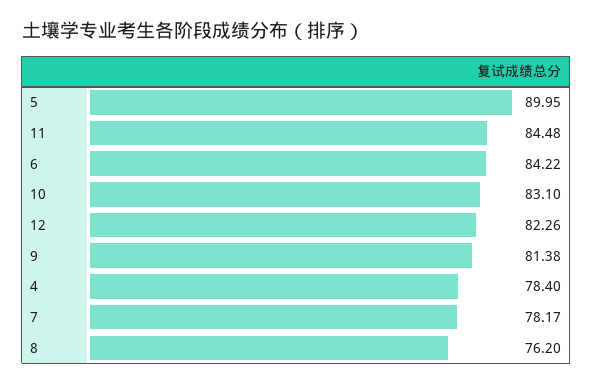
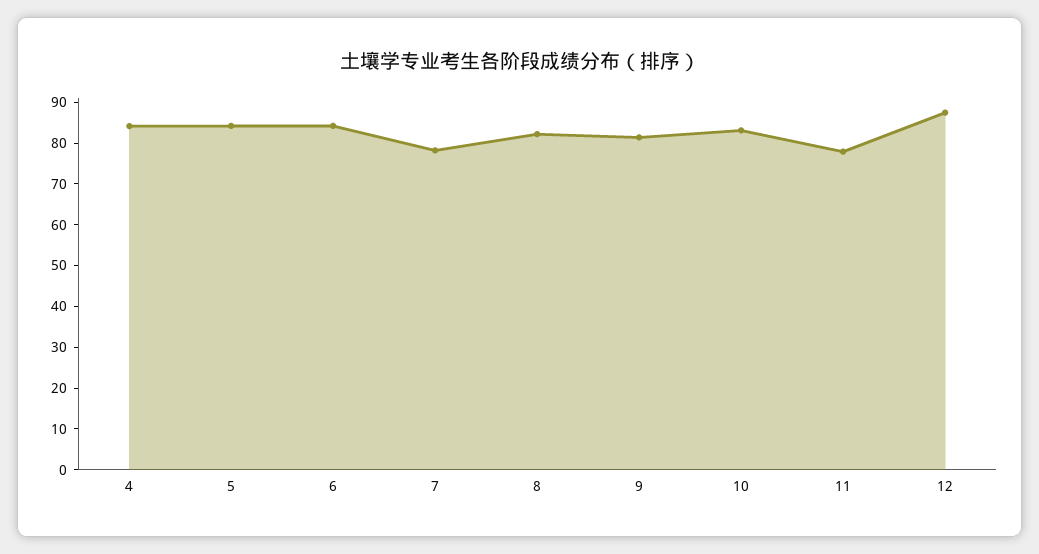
5: 89.95 -> 84
11: 84.48 -> 78
12: 82.26 -> 88
4: 78.4 -> 84
8: 76.2 -> 82

